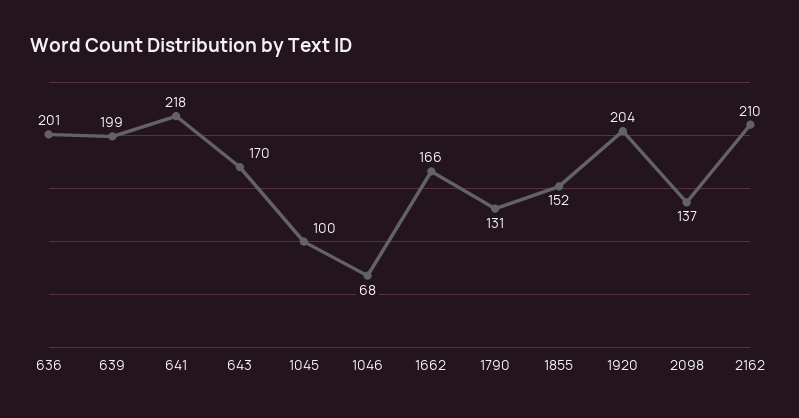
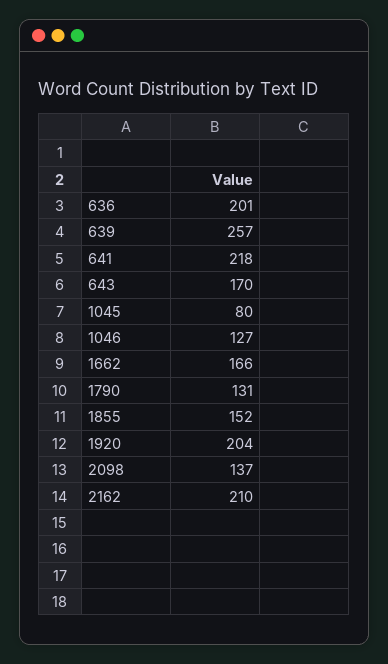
639: 199 -> 257
1045: 100 -> 80
1046: 68 -> 127

